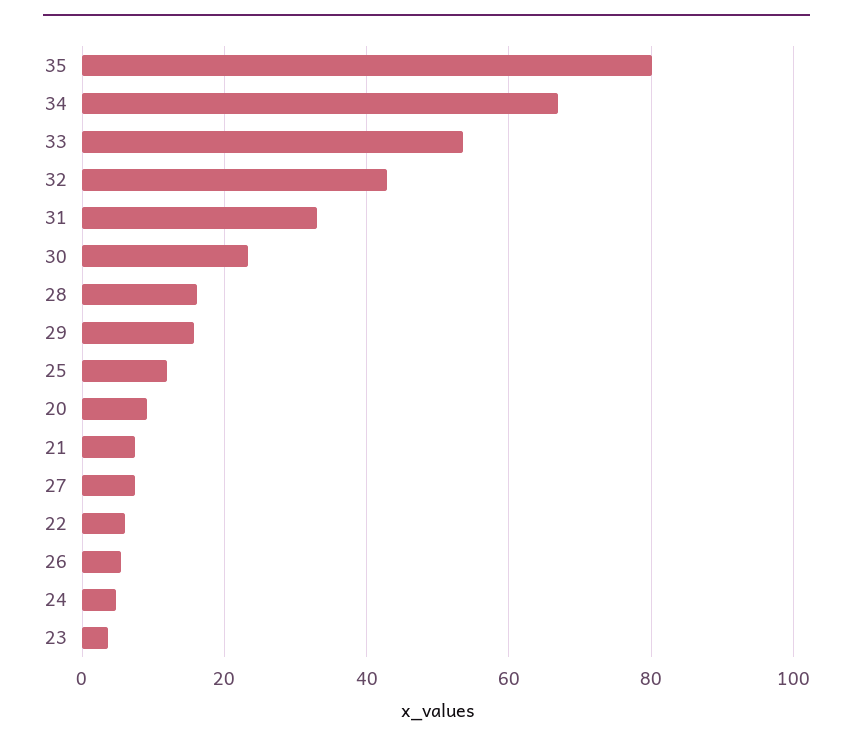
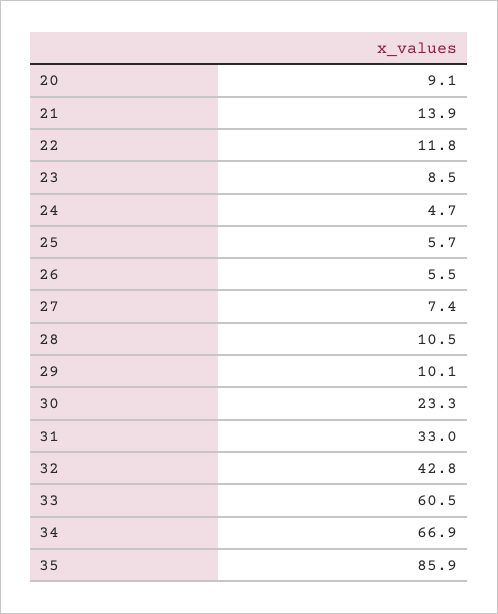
35: 80 -> 85.9
33: 54 -> 60.5
28: 16 -> 10.5
29: 16 -> 10.1
25: 12 -> 5.7
21: 8 -> 13.9
22: 6 -> 11.8
23: 4 -> 8.5

